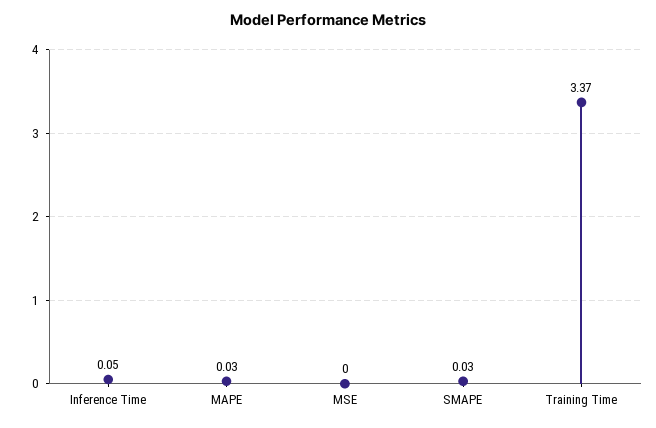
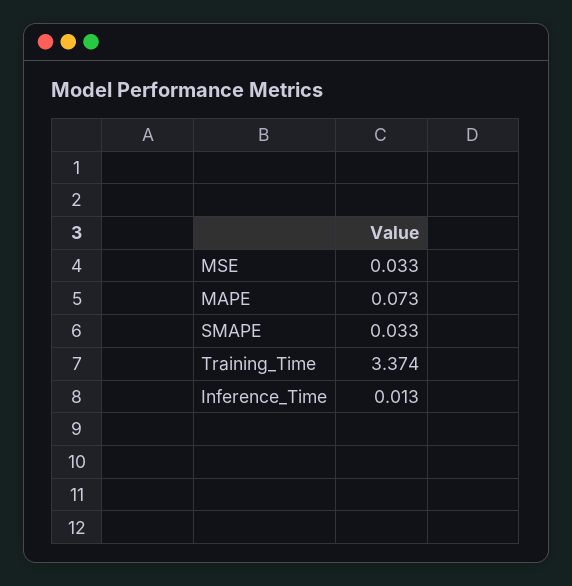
Inference Time: 0.05 -> 0.013
MAPE: 0.03 -> 0.073
MSE: 0 -> 0.033

